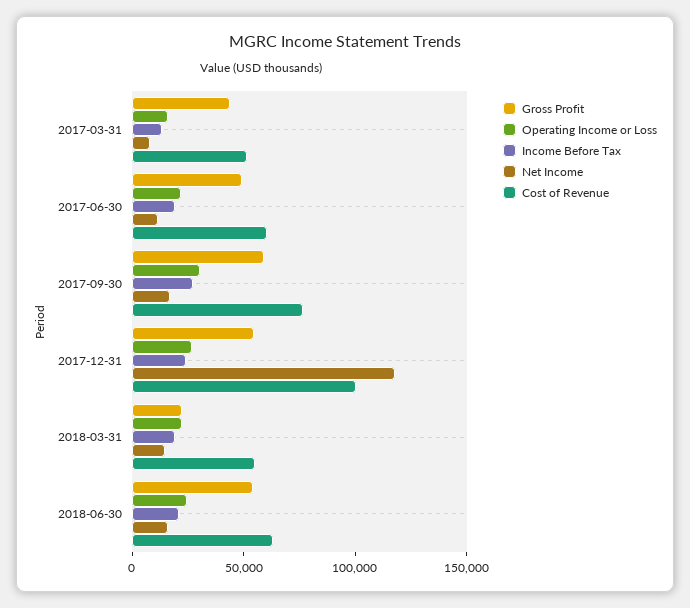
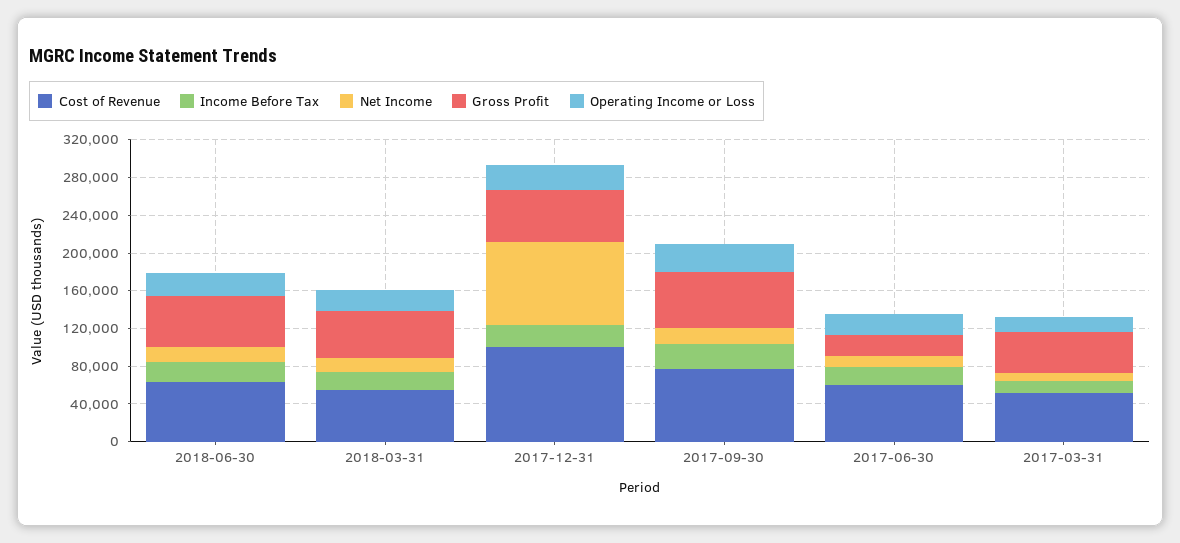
Gross Profit, 2017-06-30: 50000 -> 20000
Net Income, 2017-12-31: 120000 -> 90000
Gross Profit, 2018-03-31: 20000 -> 50000

